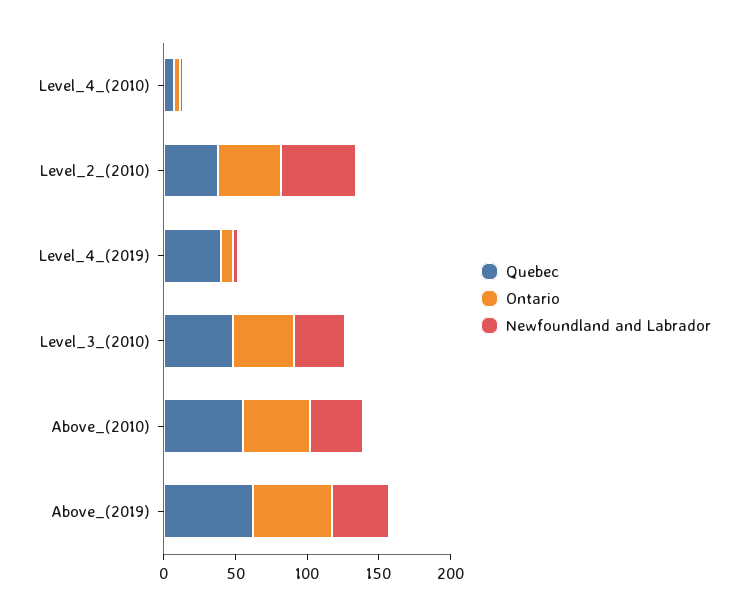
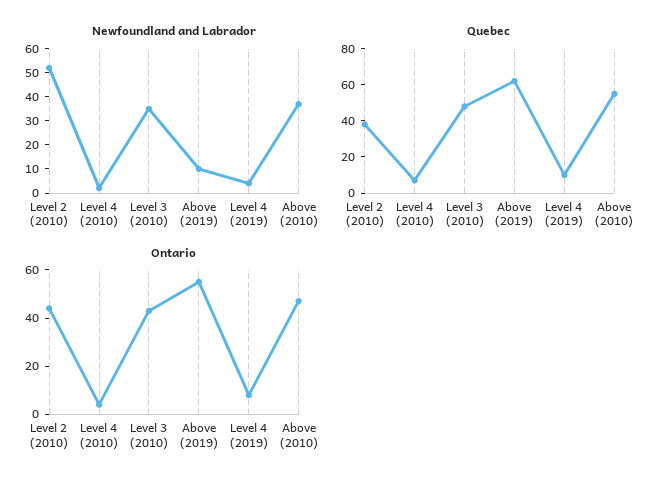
Quebec, Level_4_(2019): 40 -> 10
Newfoundland and Labrador, Above_(2019): 40 -> 10

